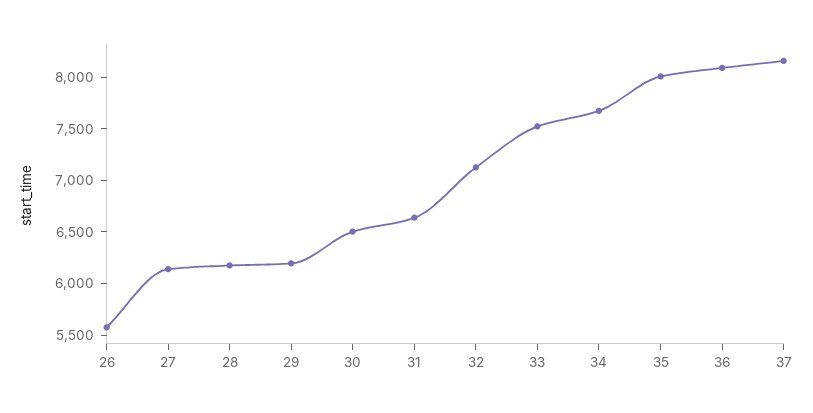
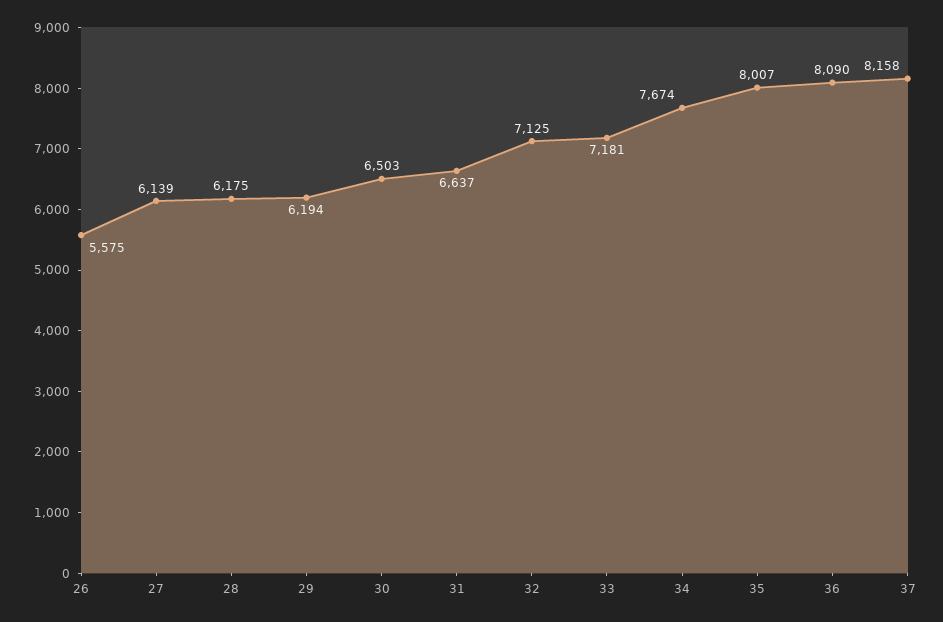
33: 7500 -> 7181

